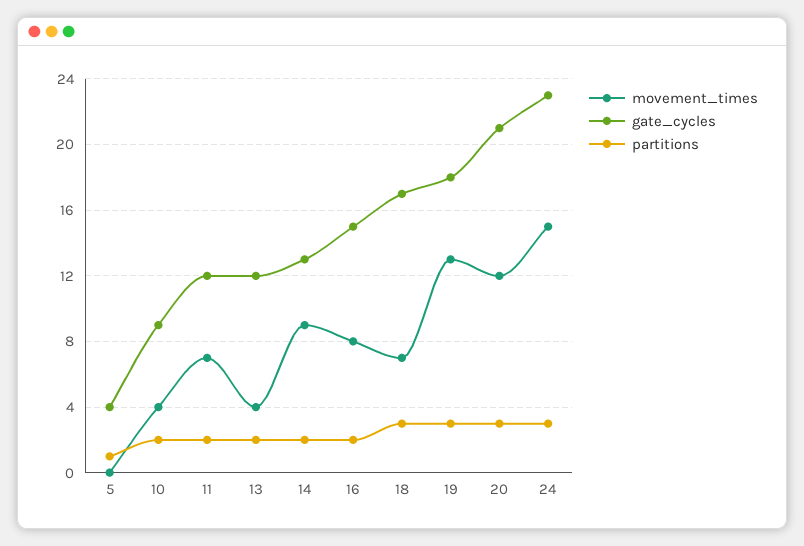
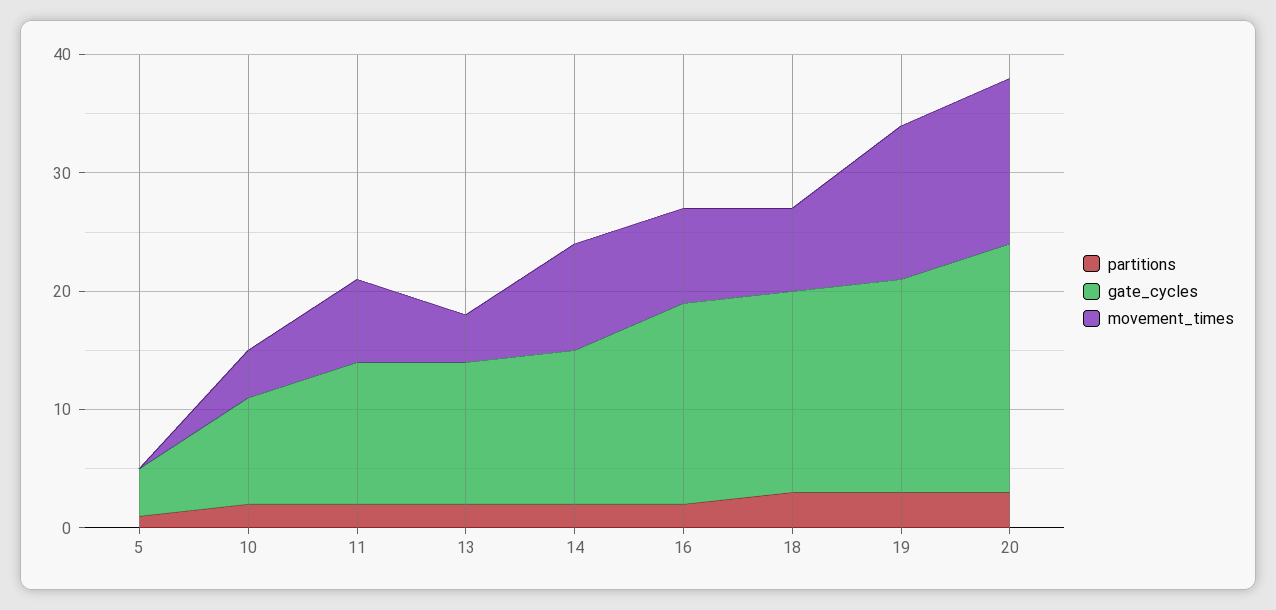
gate_cycles, 16: 15 -> 17
movement_times, 20: 12 -> 14
movement_times, 24: 15 -> none
gate_cycles, 24: 23 -> none
partitions, 24: 3 -> none

